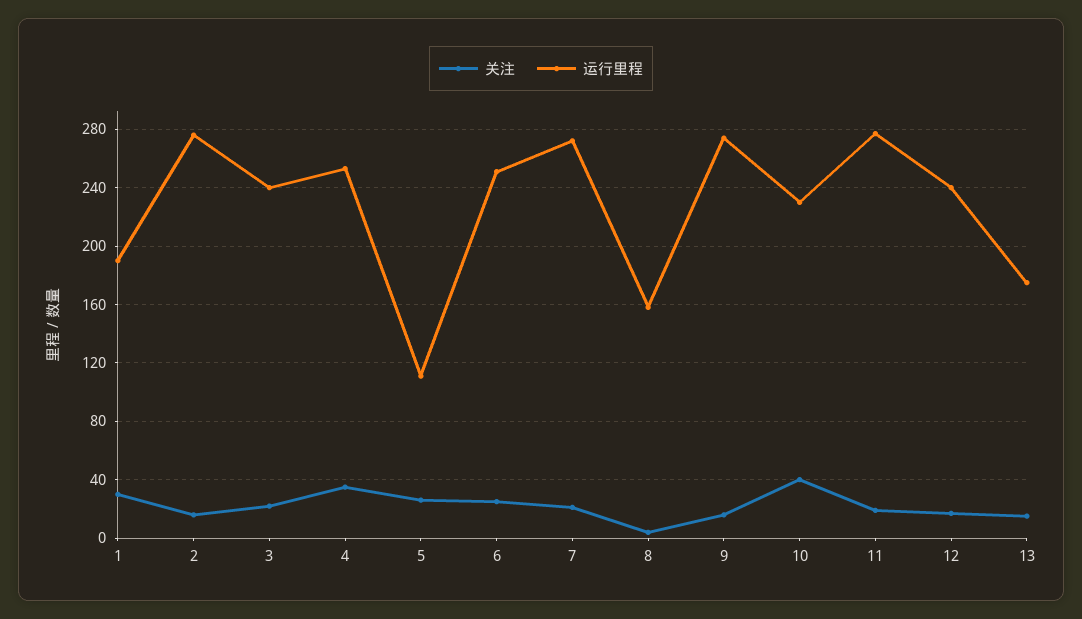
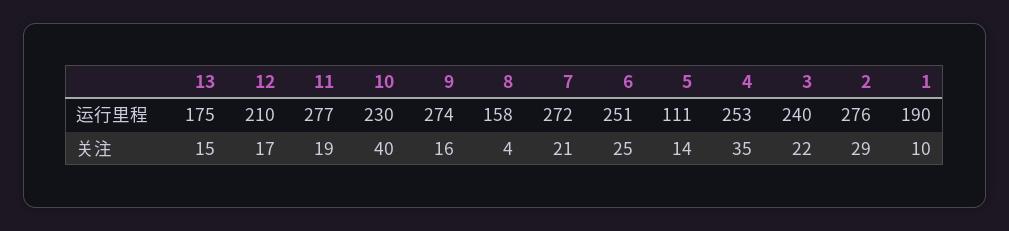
关注, 1: 30 -> 10
关注, 2: 15 -> 29
关注, 5: 25 -> 14
运行里程, 12: 240 -> 210

